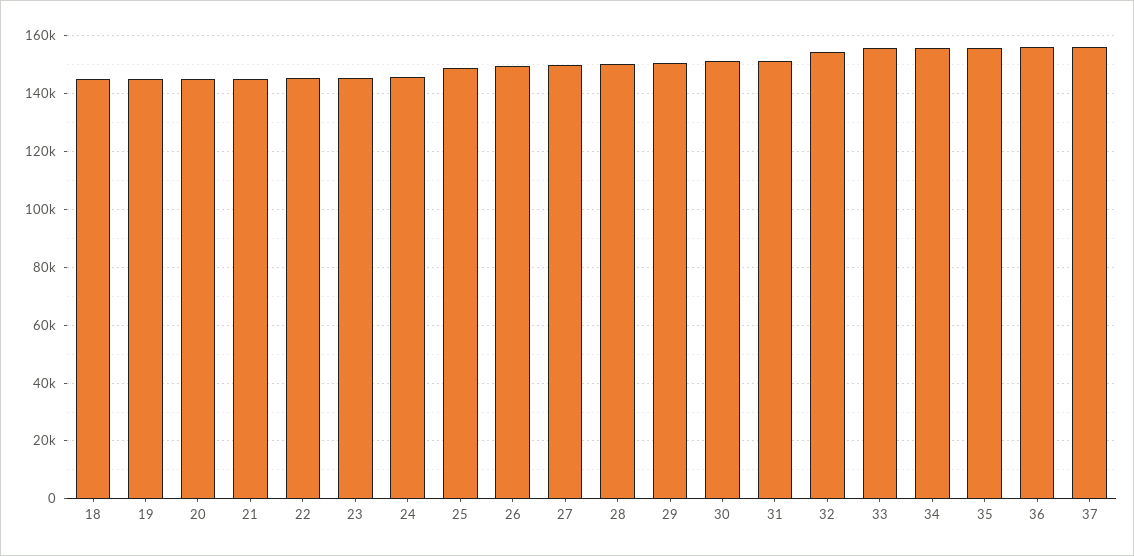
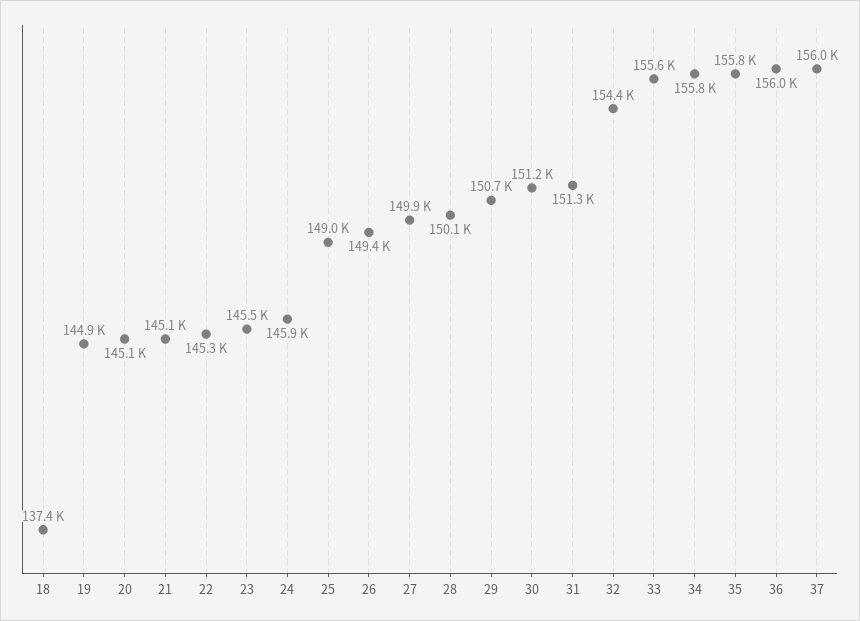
18: 145000 -> 137400

